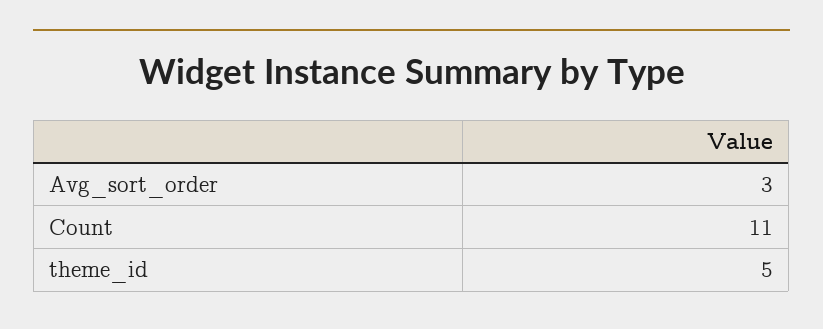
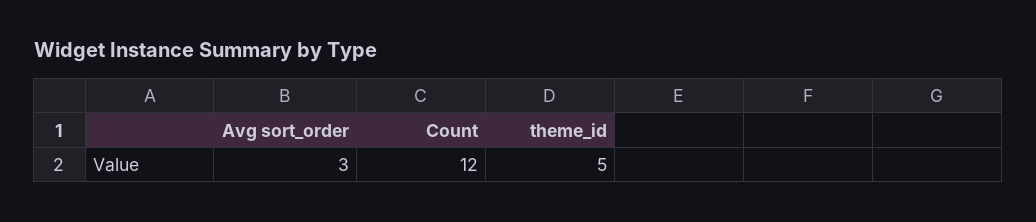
Count: 11 -> 12

